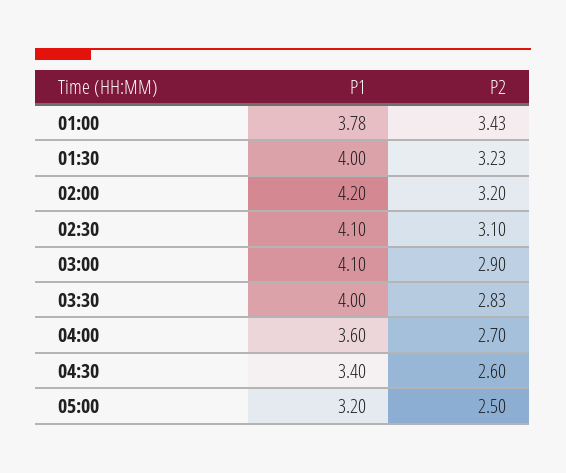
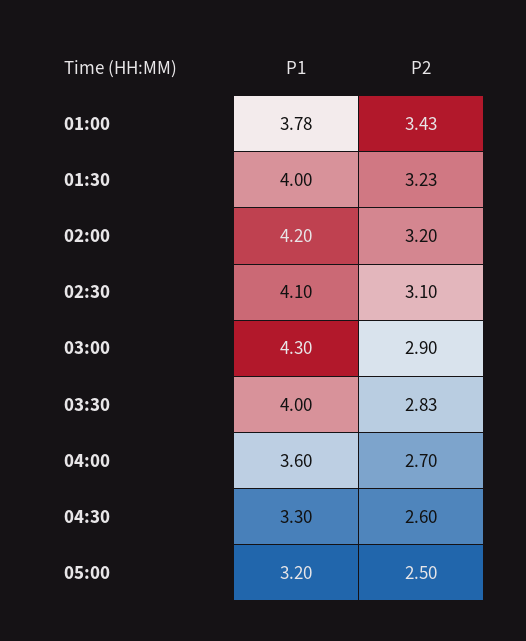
P1, 03:00: 4.1 -> 4.3
P1, 04:30: 3.4 -> 3.3

